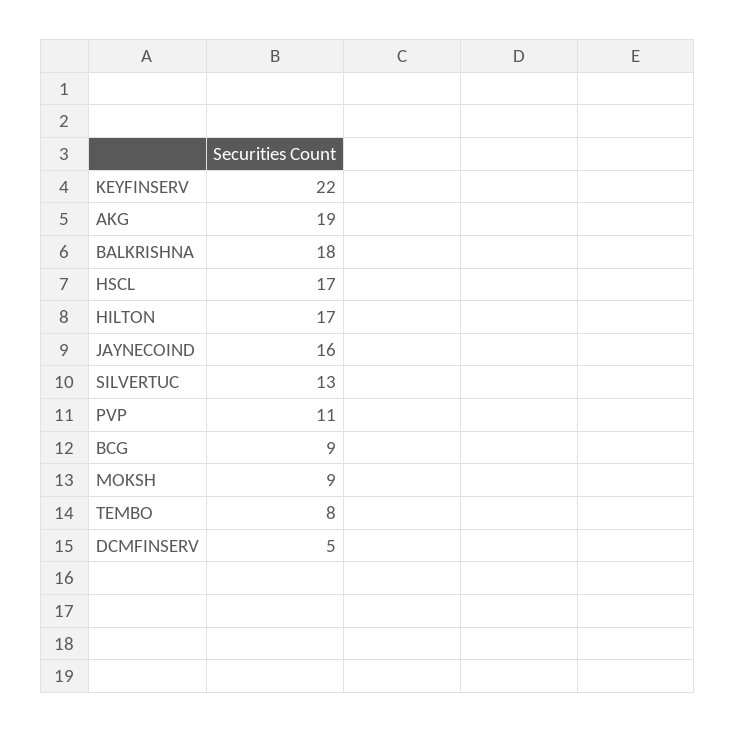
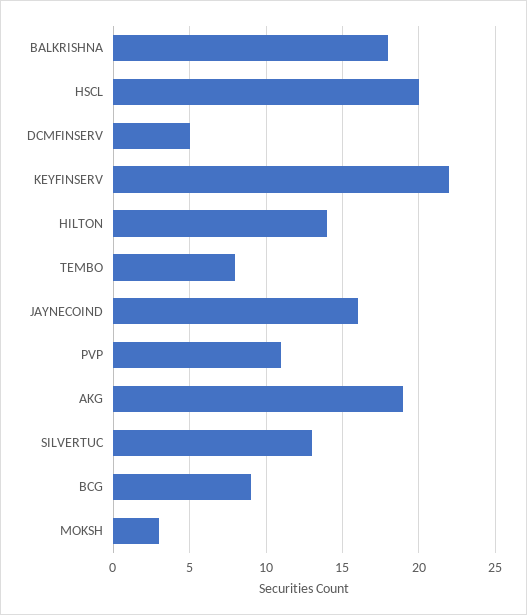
HSCL: 17 -> 20
HILTON: 17 -> 14
MOKSH: 9 -> 3

